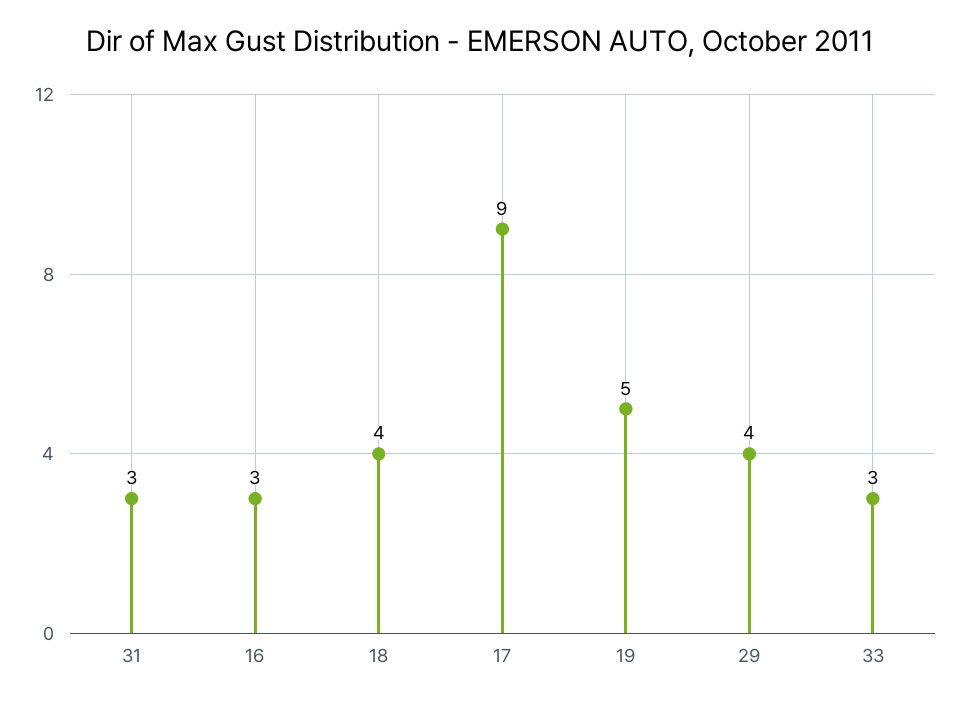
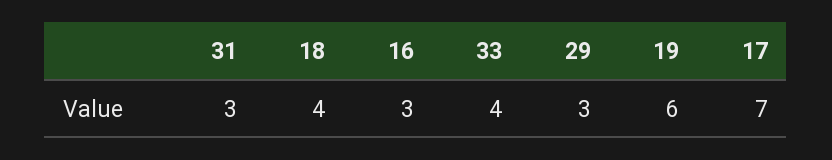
17: 9 -> 7
19: 5 -> 6
29: 4 -> 3
33: 3 -> 4

